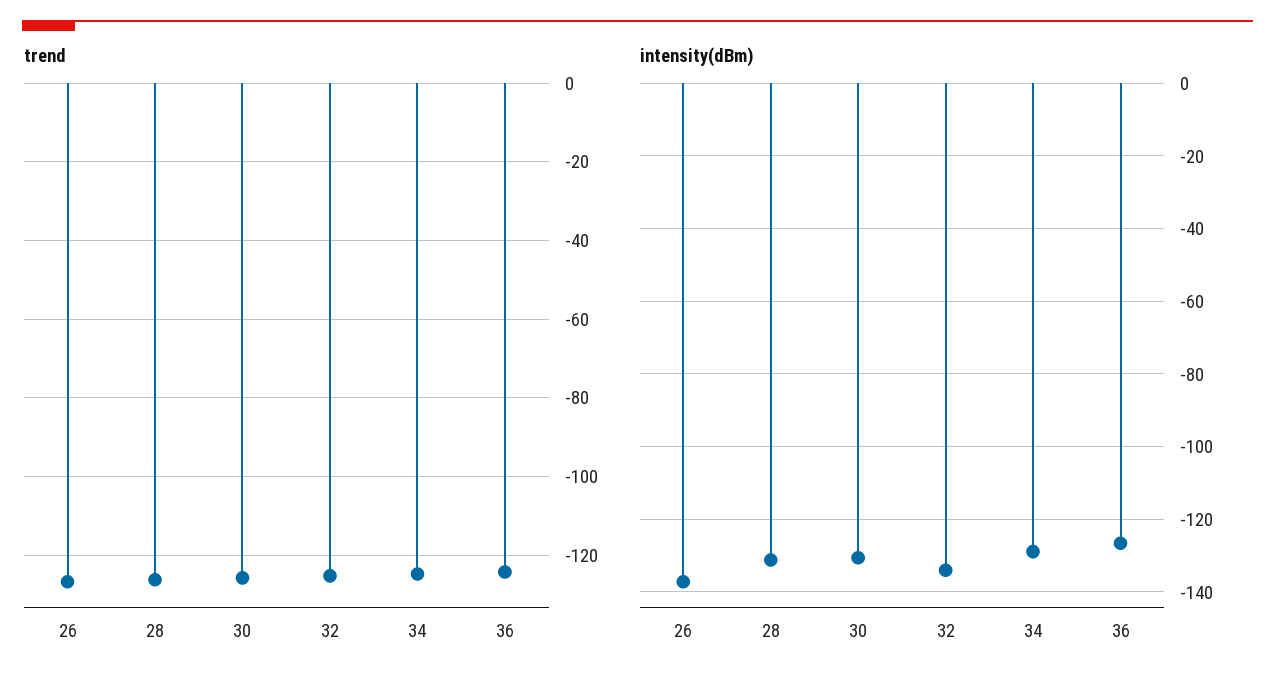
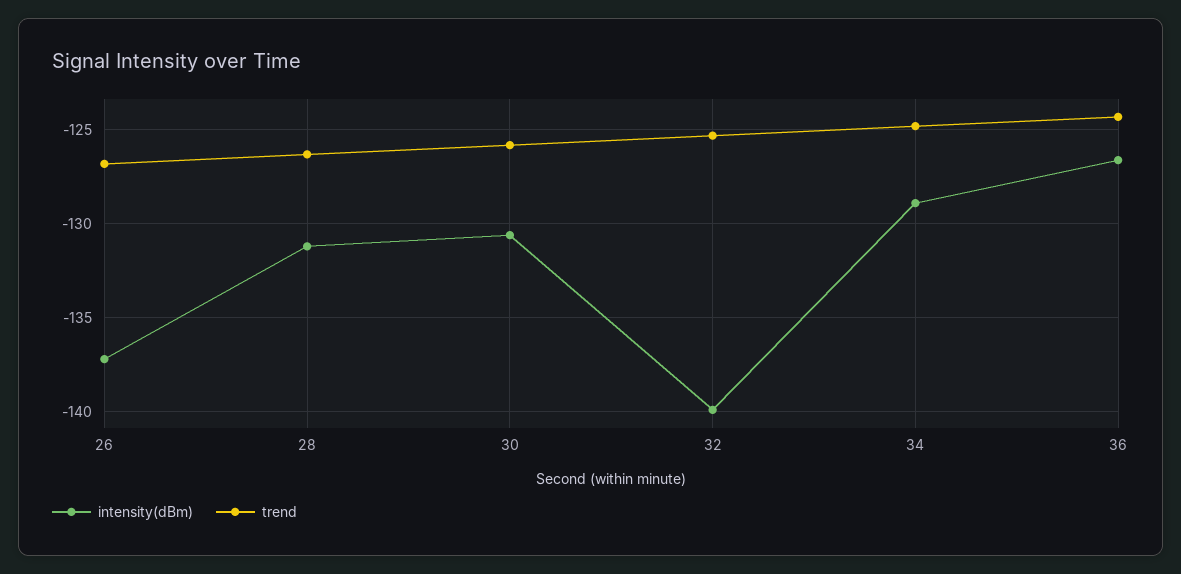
intensity(dBm), 32: -134 -> -140

